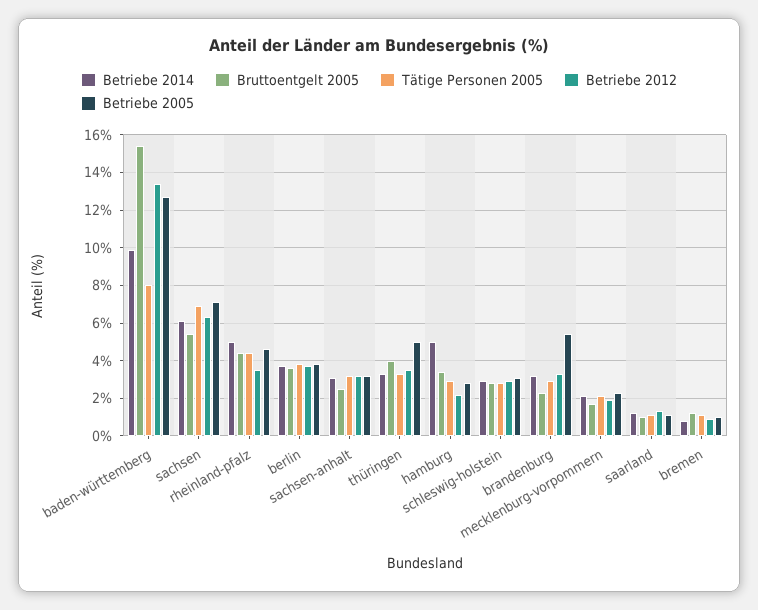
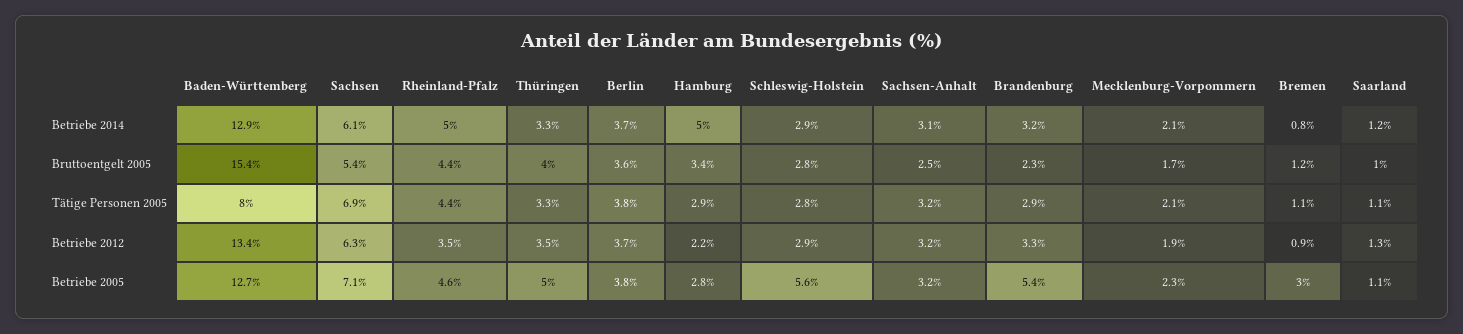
Betriebe 2014, baden-württemberg: 10 -> 12.9
Betriebe 2005, schleswig-holstein: 3 -> 5.6
Betriebe 2005, bremen: 1 -> 3

